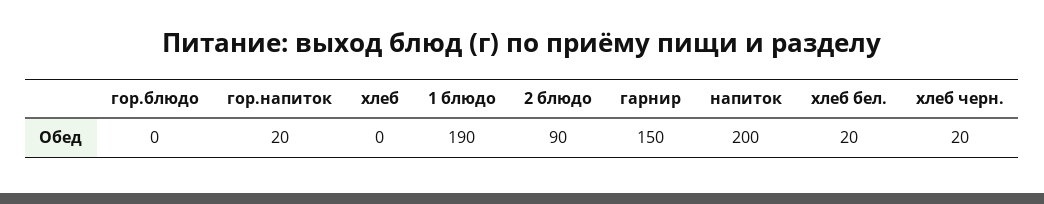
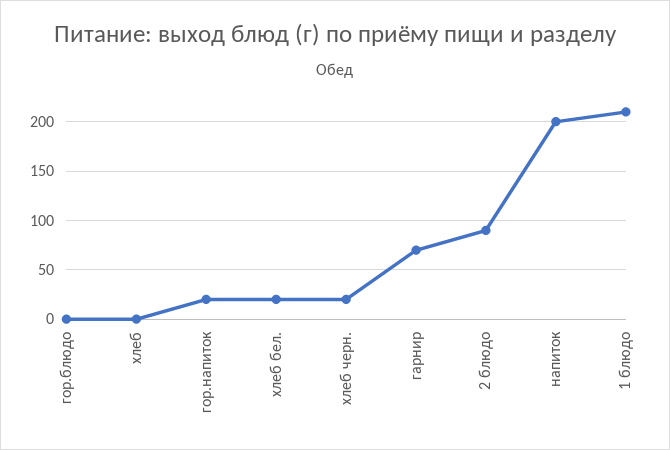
1 блюдо: 190 -> 210
гарнир: 150 -> 70

